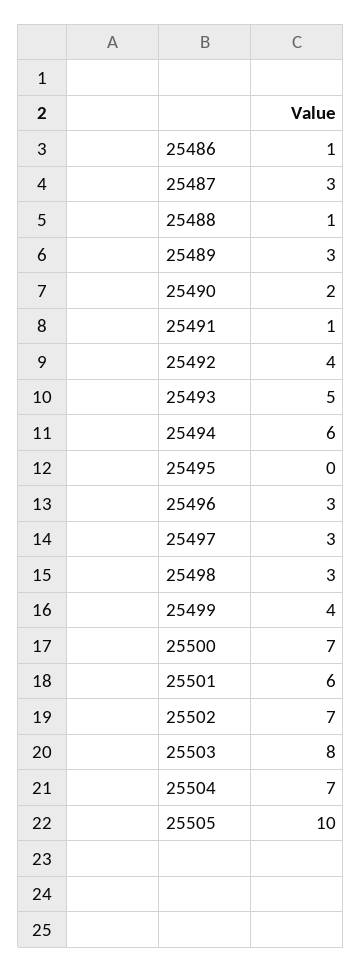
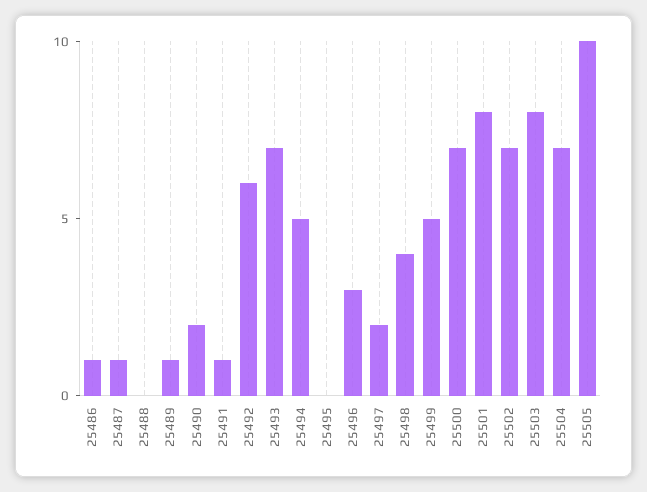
25487: 3 -> 1
25488: 1 -> 0
25489: 3 -> 1
25492: 4 -> 6
25493: 5 -> 7
25494: 6 -> 5
25497: 3 -> 2
25498: 3 -> 4
25499: 4 -> 5
25501: 6 -> 8

